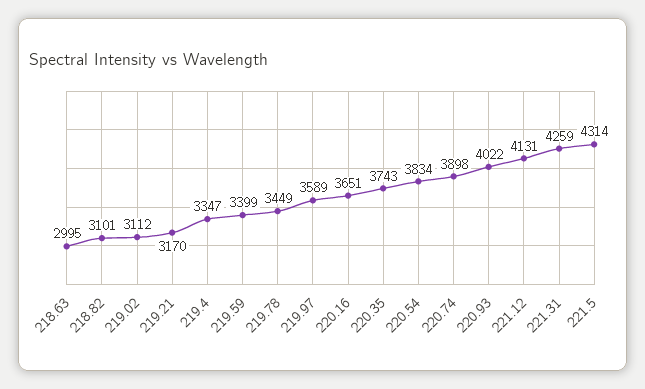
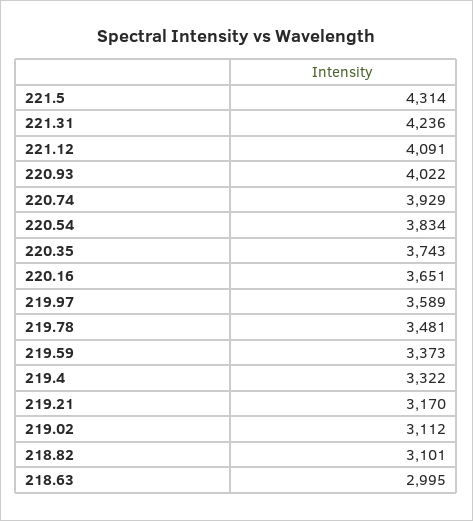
219.4: 3347 -> 3322
219.59: 3399 -> 3373
219.78: 3449 -> 3481
220.74: 3898 -> 3929
221.12: 4131 -> 4091
221.31: 4259 -> 4236

